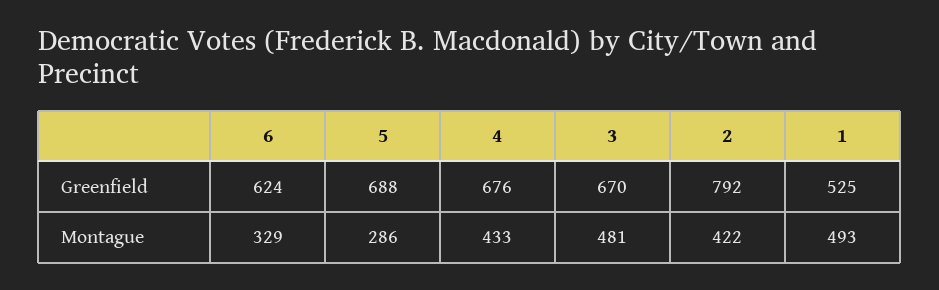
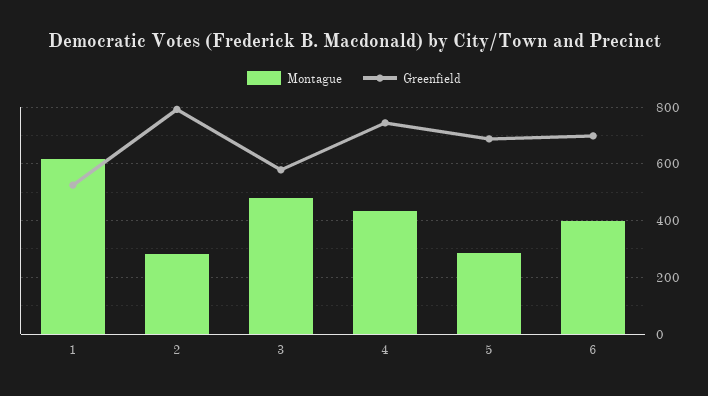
Greenfield, 6: 624 -> 700
Greenfield, 4: 676 -> 750
Greenfield, 3: 670 -> 575
Montague, 6: 329 -> 400
Montague, 2: 422 -> 275
Montague, 1: 493 -> 625

